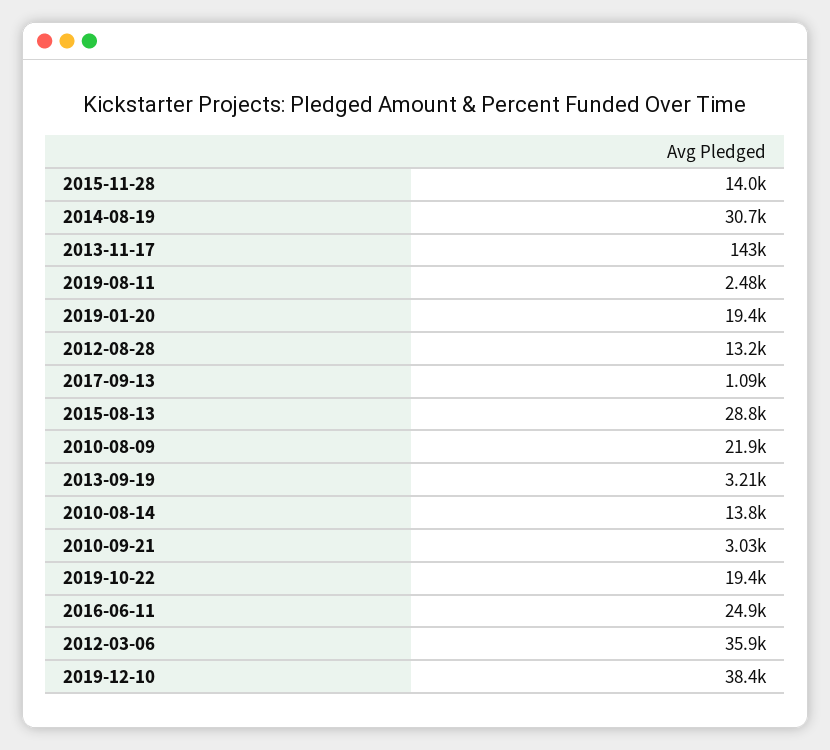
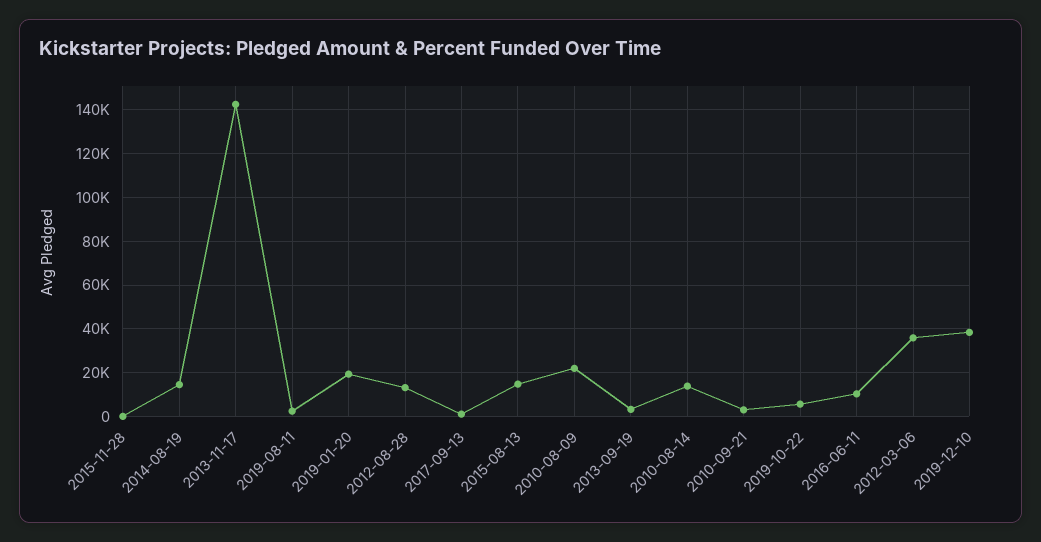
2015-11-28: 14000 -> 0
2014-08-19: 30700 -> 15000
2015-08-13: 28800 -> 15000
2019-10-22: 19400 -> 5000
2016-06-11: 24900 -> 10000

